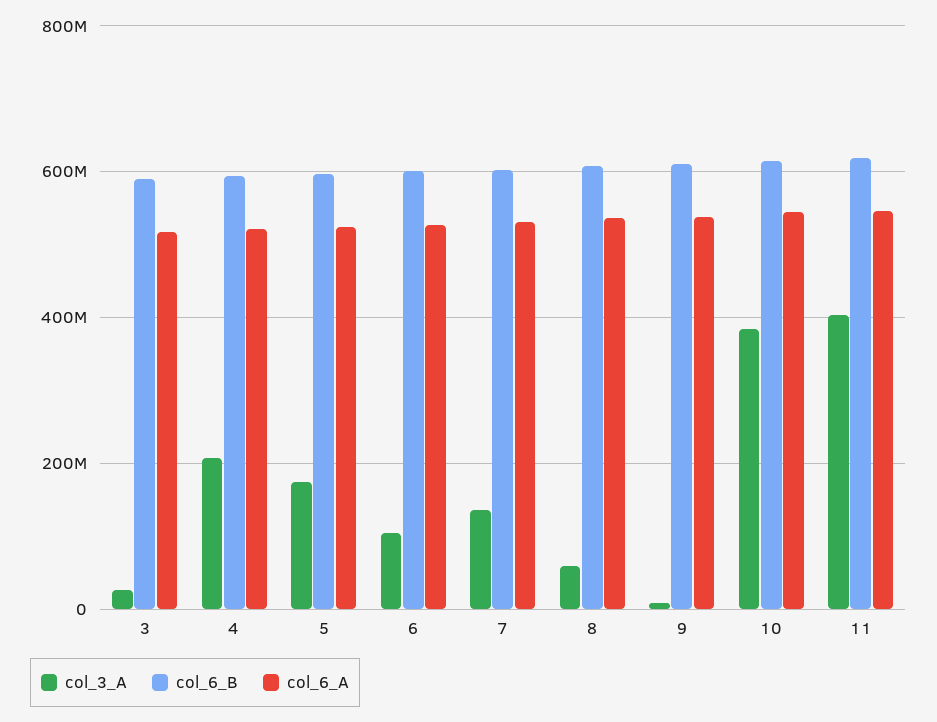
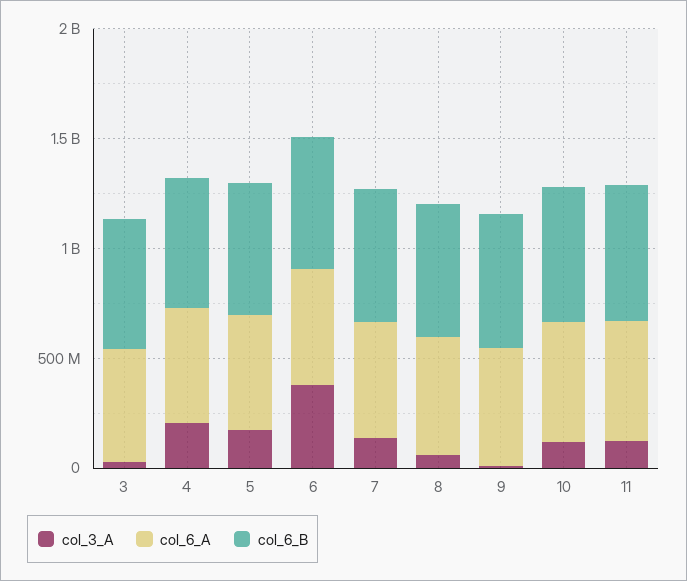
col_3_A, 6: 100000000 -> 400000000
col_3_A, 10: 380000000 -> 100000000
col_3_A, 11: 400000000 -> 100000000

